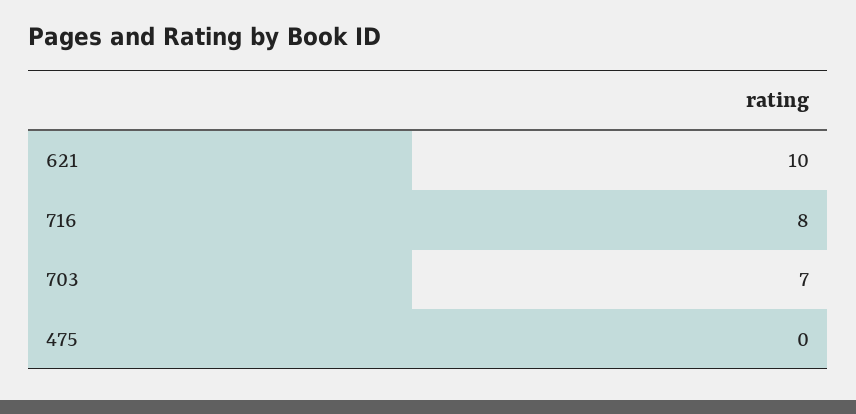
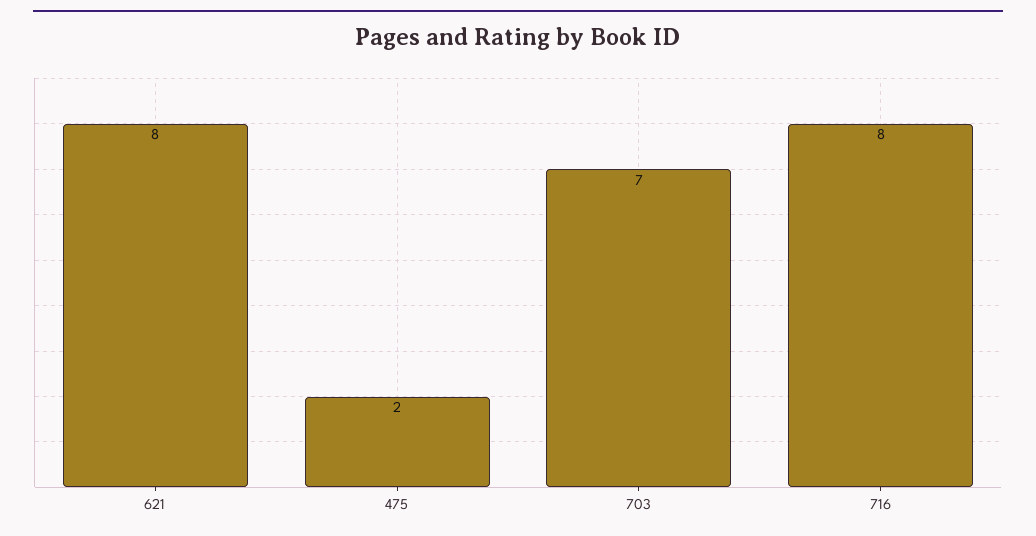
621: 10 -> 8
475: 0 -> 2

